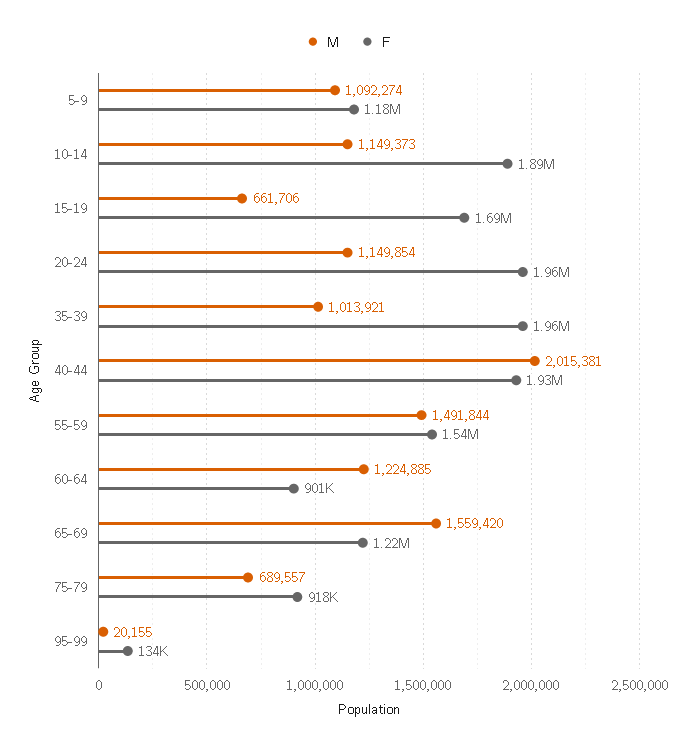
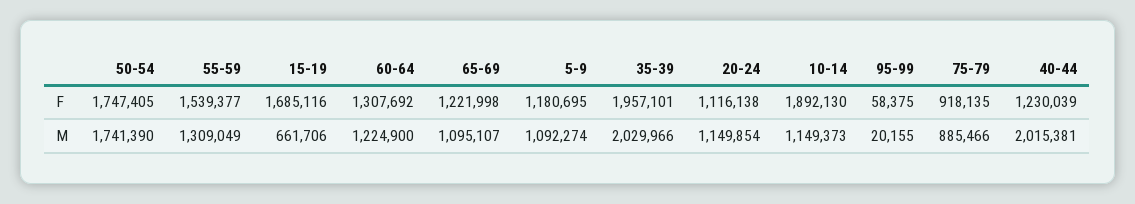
F, 20-24: 1960000 -> 1116138
M, 35-39: 1013921 -> 2029966
F, 40-44: 1930000 -> 1230039
M, 55-59: 1491844 -> 1309049
M, 60-64: 1224885 -> 1224900
F, 60-64: 901000 -> 1307692
M, 65-69: 1559420 -> 1095107
M, 75-79: 689557 -> 885466
F, 95-99: 134000 -> 58375
F, 50-54: none -> 1747405
M, 50-54: none -> 1741390

